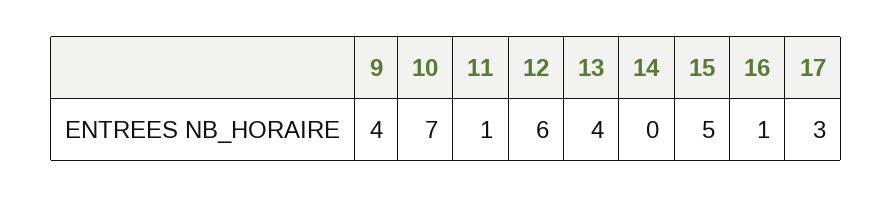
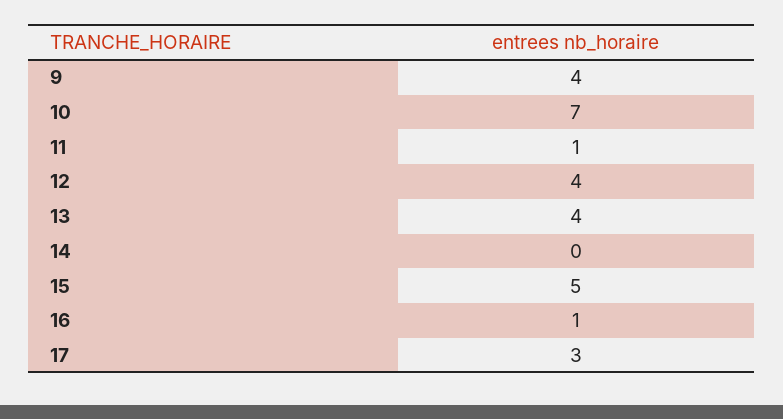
12: 6 -> 4

